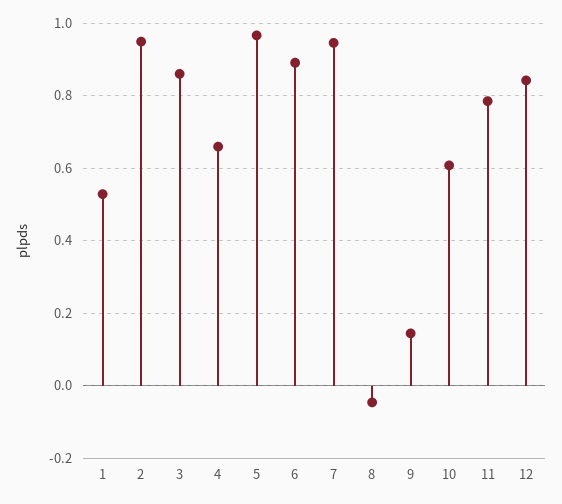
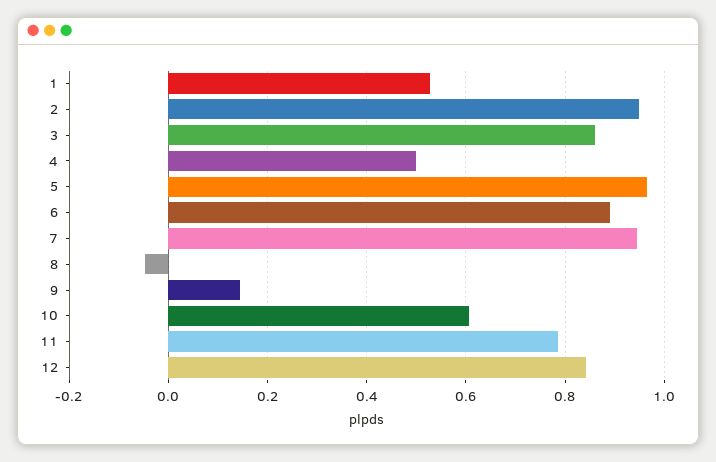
4: 0.66 -> 0.5

